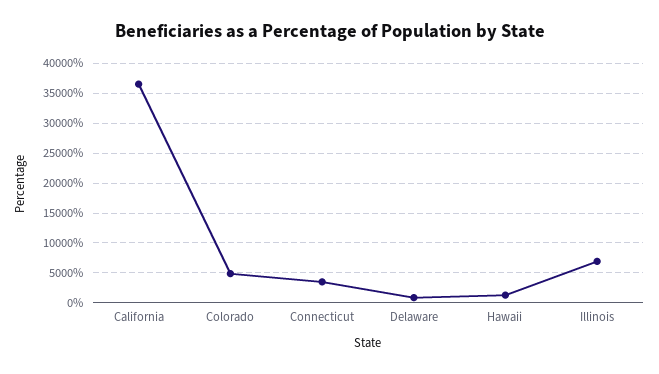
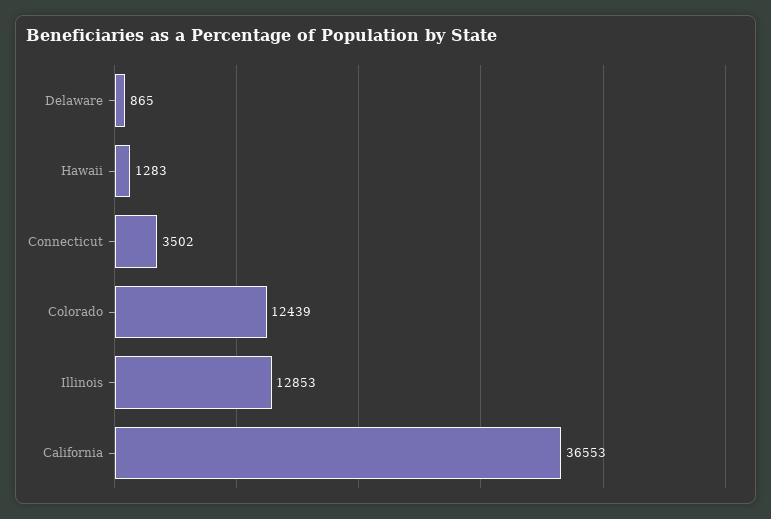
Colorado: 5000 -> 12439
Illinois: 7500 -> 12853

